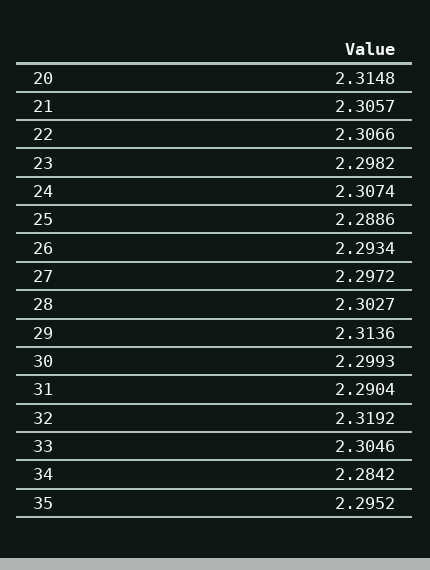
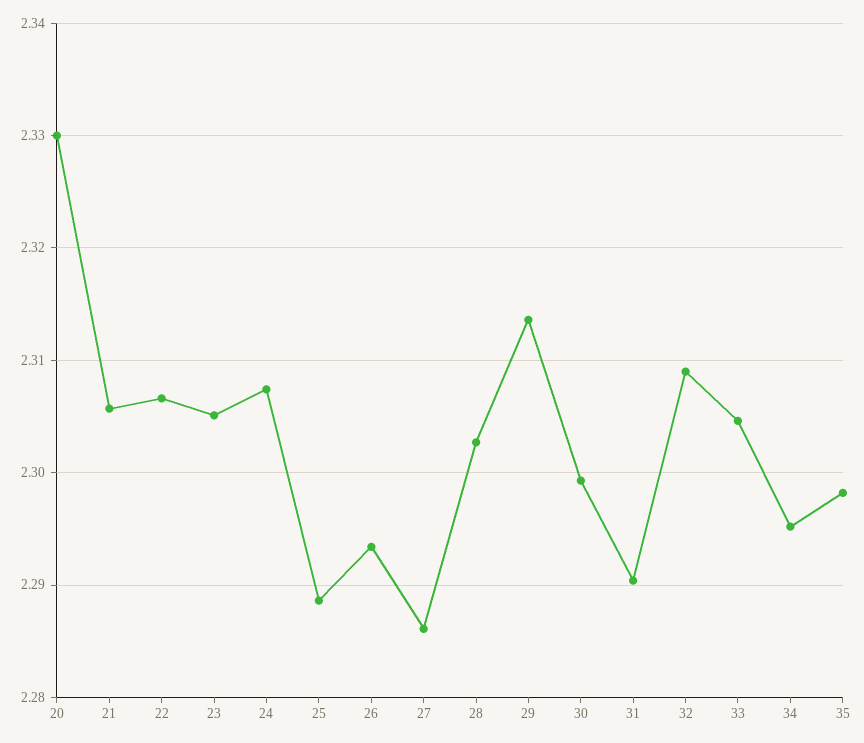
20: 2.3148 -> 2.33
23: 2.2982 -> 2.305
27: 2.2972 -> 2.286
32: 2.3192 -> 2.309
34: 2.2842 -> 2.295
35: 2.2952 -> 2.298

